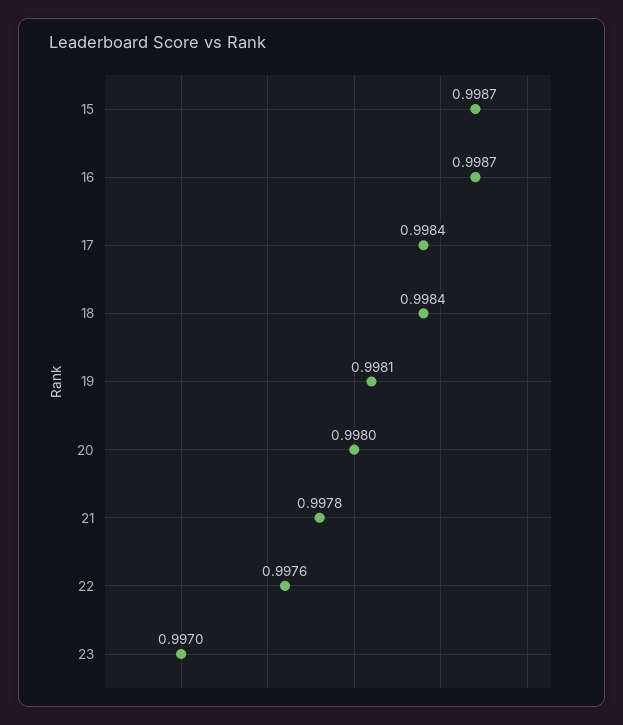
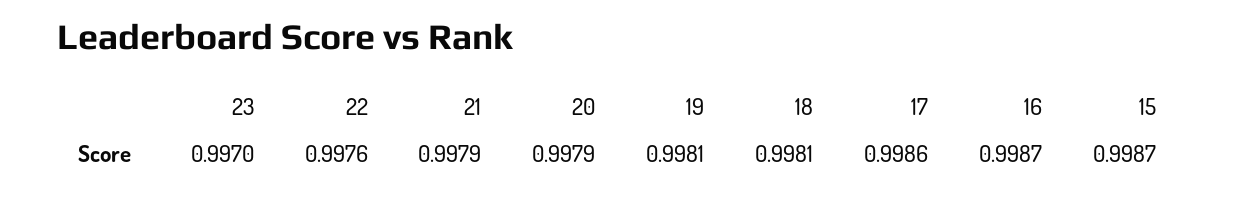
17: 0.9984 -> 0.9986
18: 0.9984 -> 0.9981
20: 0.998 -> 0.9979
21: 0.9978 -> 0.9979

